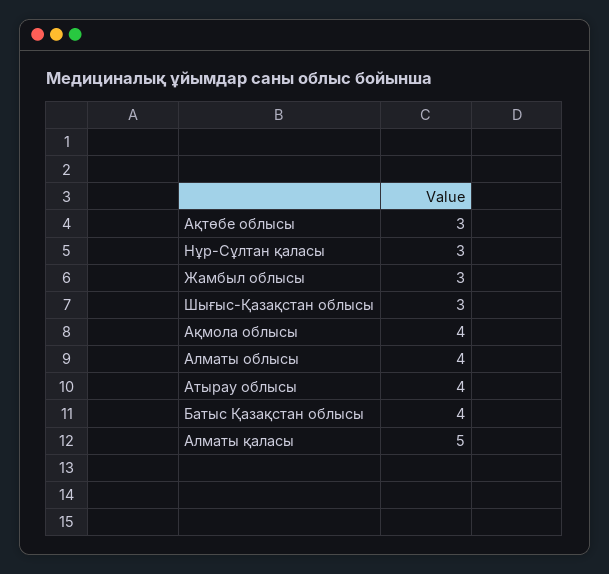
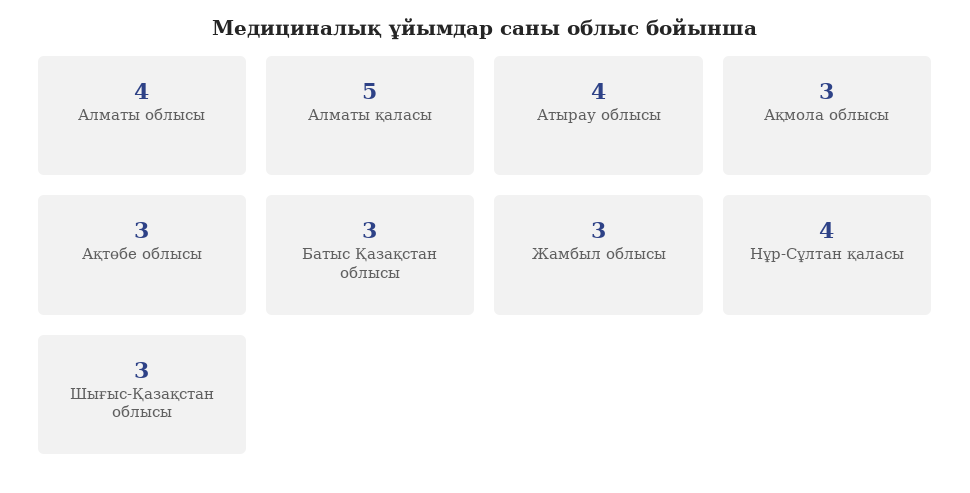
Нұр-Сұлтан қаласы: 3 -> 4
Ақмола облысы: 4 -> 3
Батыс Қазақстан облысы: 4 -> 3

